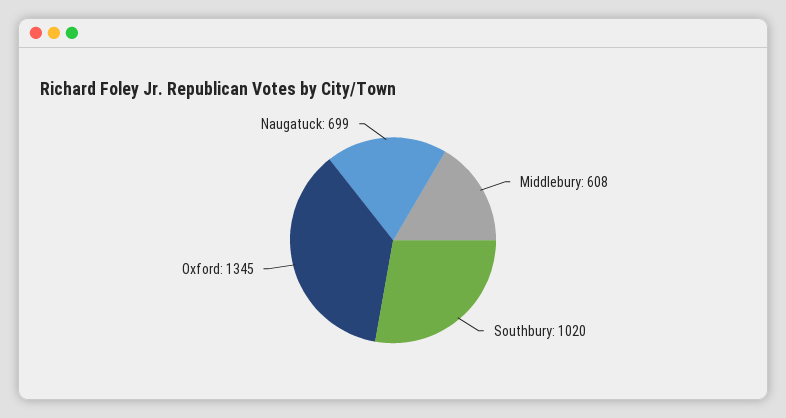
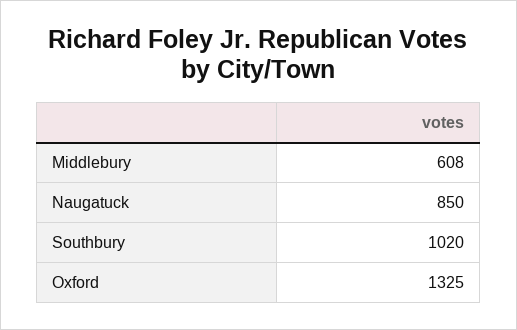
Oxford: 1345 -> 1325
Naugatuck: 699 -> 850

